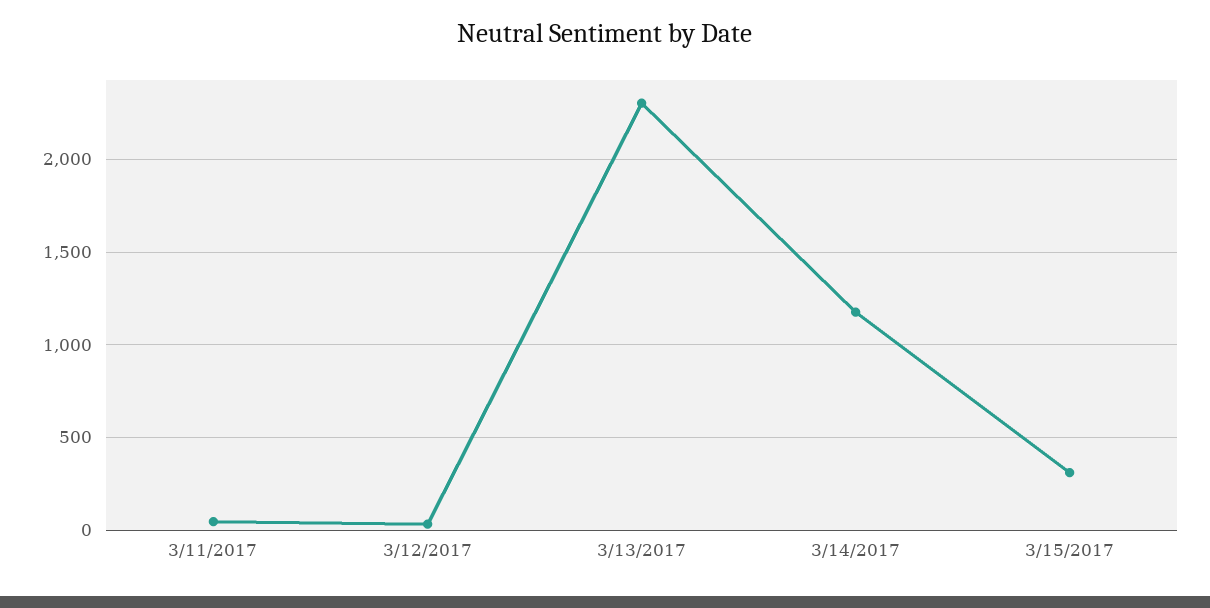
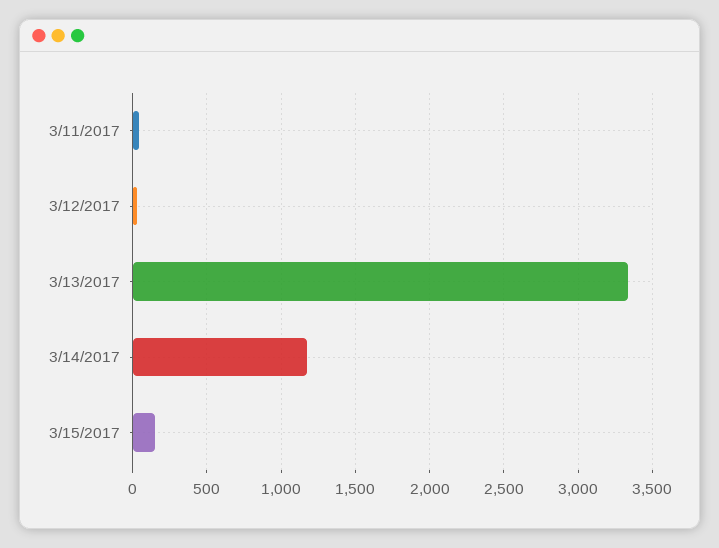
3/13/2017: 2300 -> 3350
3/15/2017: 300 -> 150

